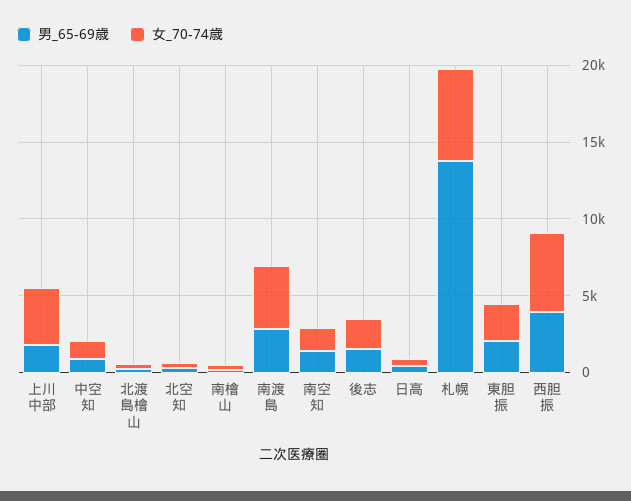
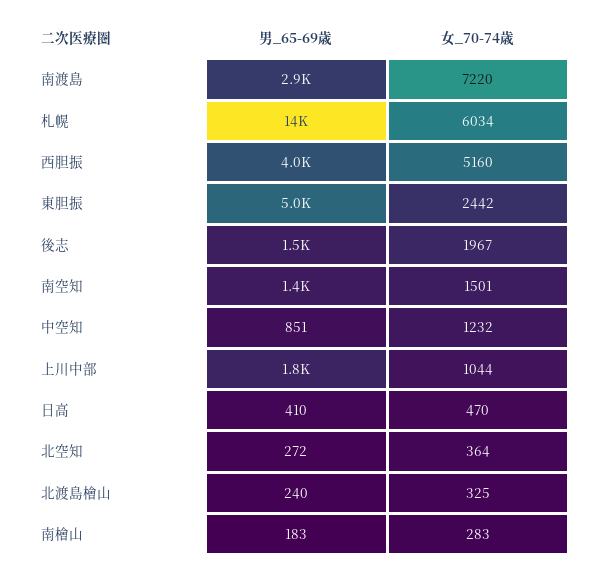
女_70-74歳, 上川中部: 4000 -> 1044
女_70-74歳, 南渡島: 4000 -> 7220
男_65-69歳, 東胆振: 2000 -> 5000

